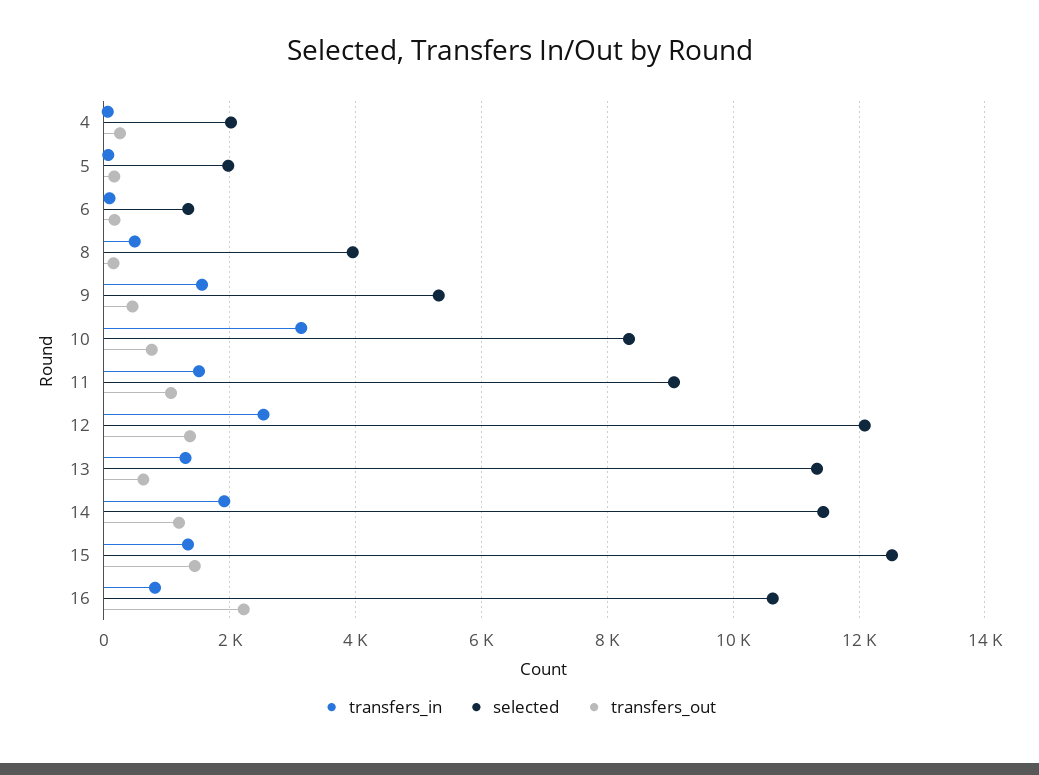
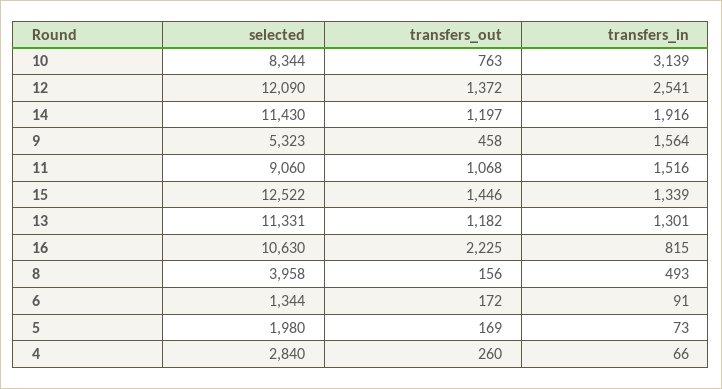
selected, 4: 2000 -> 2840
transfers_out, 13: 600 -> 1182

